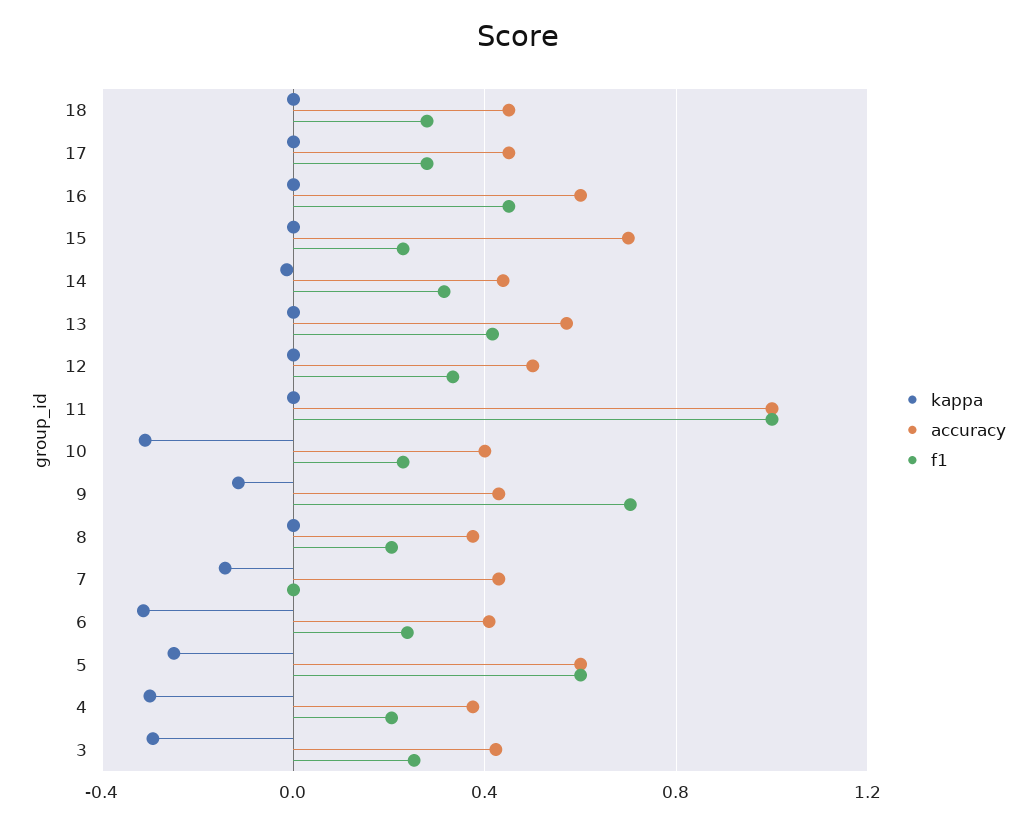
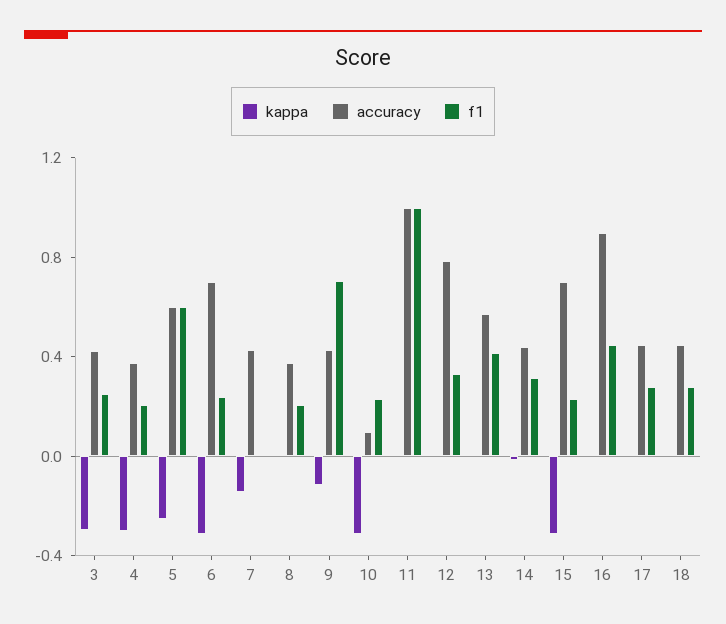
accuracy, 16: 0.6 -> 0.9
kappa, 15: 0 -> -0.3
accuracy, 12: 0.5 -> 0.8
accuracy, 10: 0.4 -> 0.1
accuracy, 6: 0.4 -> 0.7

